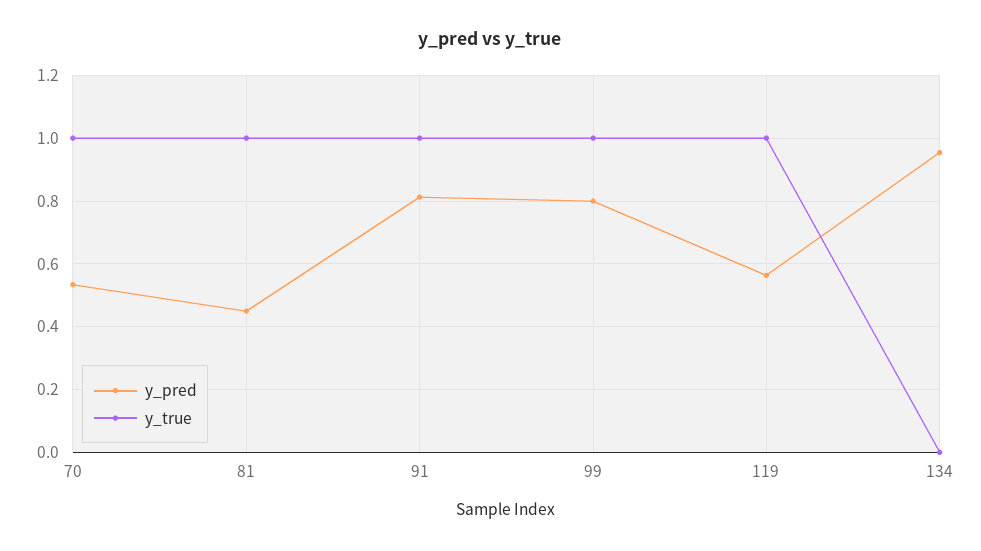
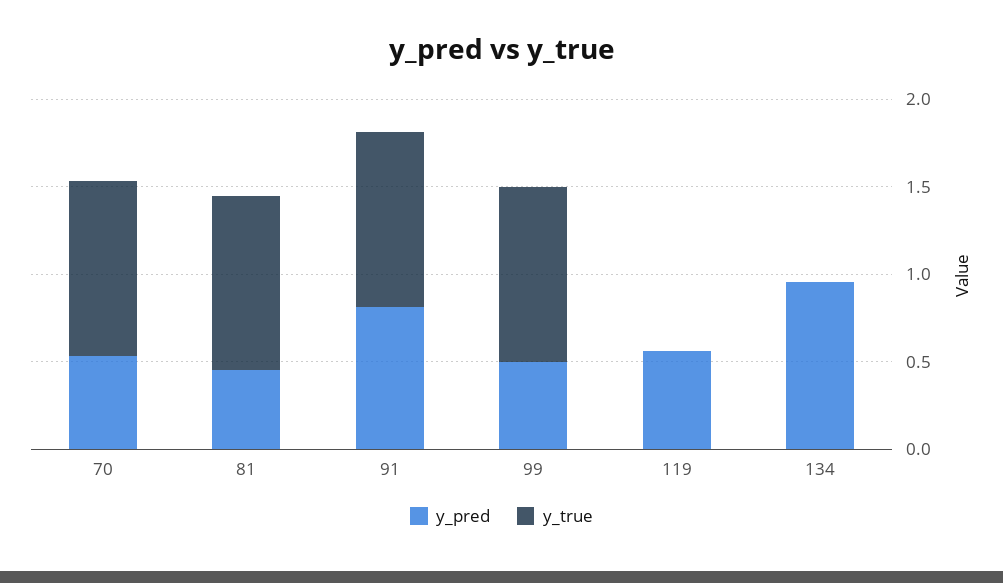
y_pred, 99: 0.8 -> 0.5
y_true, 119: 1 -> 0

